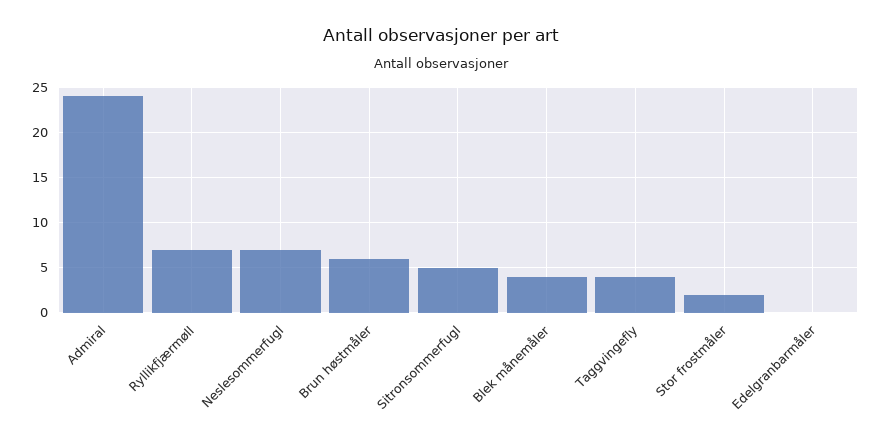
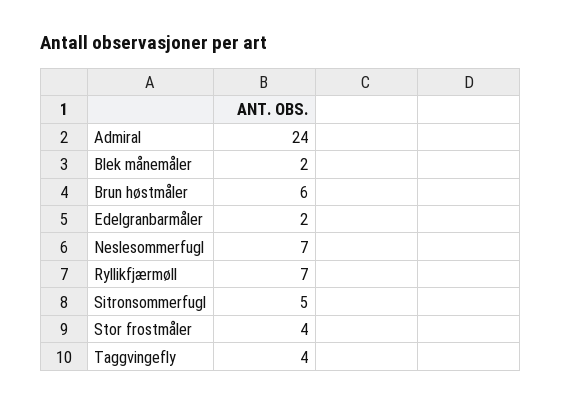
Blek månemåler: 4 -> 2
Stor frostmåler: 2 -> 4
Edelgranbarmåler: 0 -> 2

